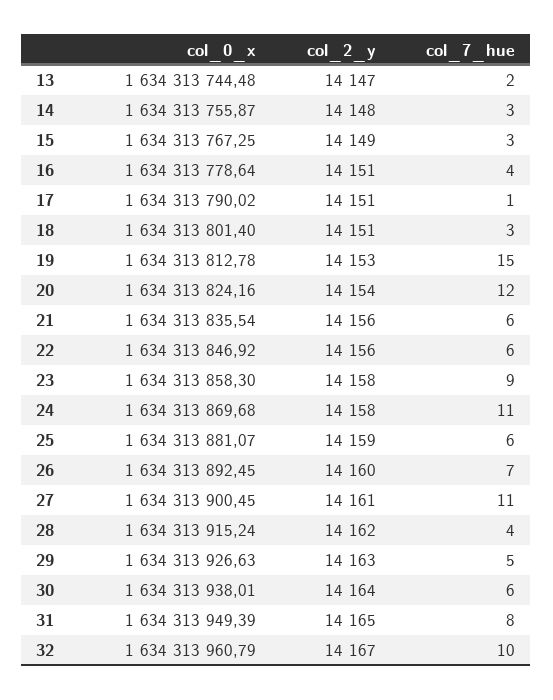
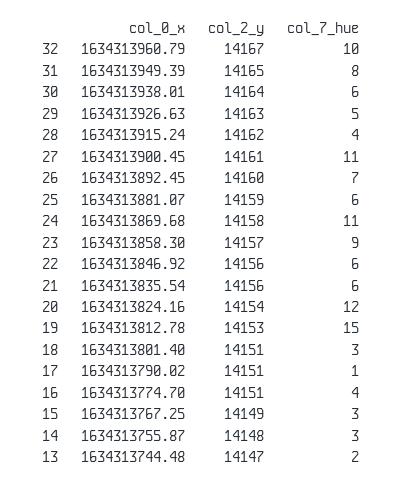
col_0_x, 16: 1634313778.64 -> 1634313774.7
col_2_y, 23: 14158 -> 14157

